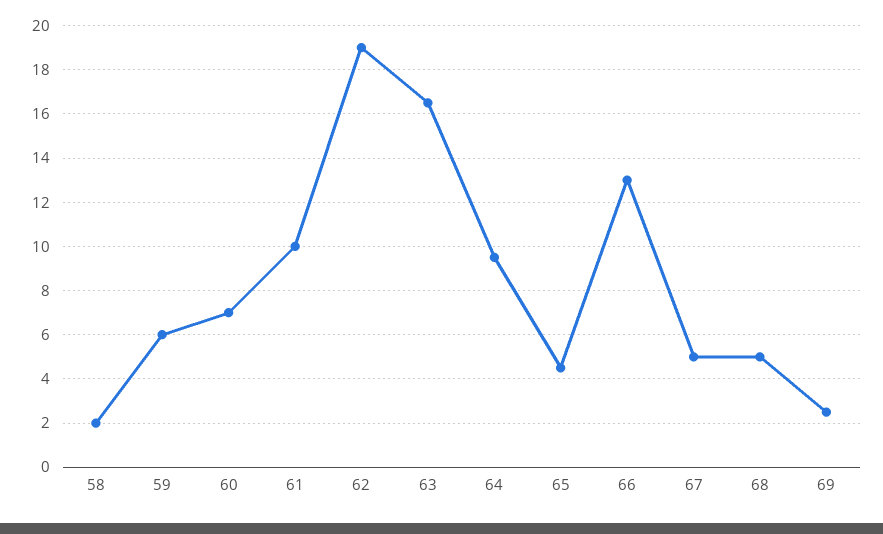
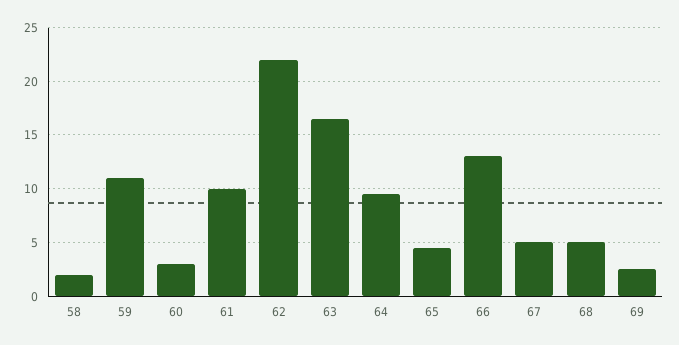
59: 6 -> 11
60: 7 -> 3
62: 19 -> 22

